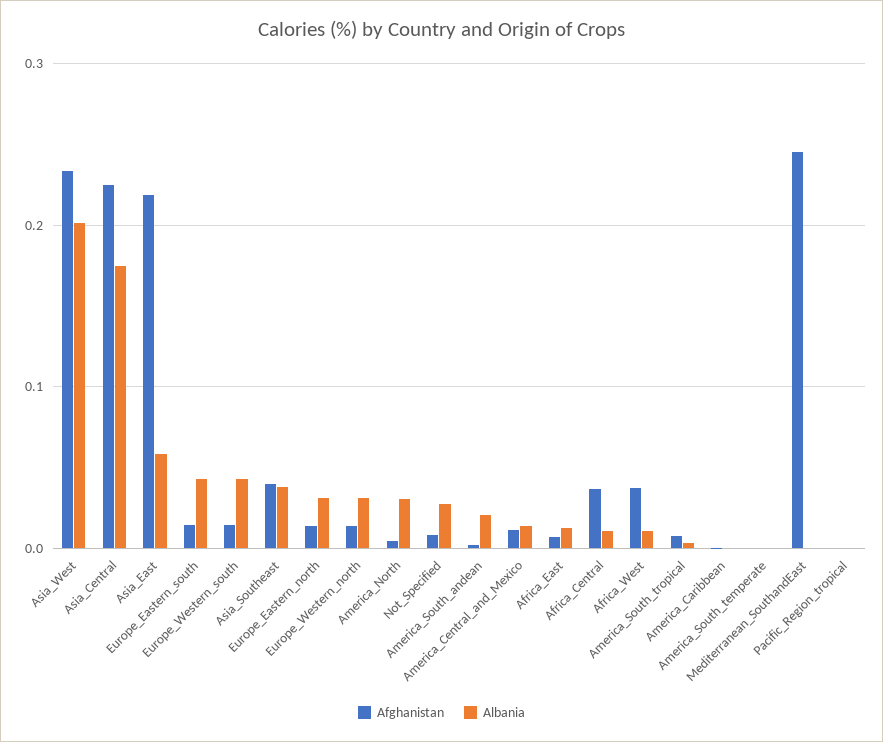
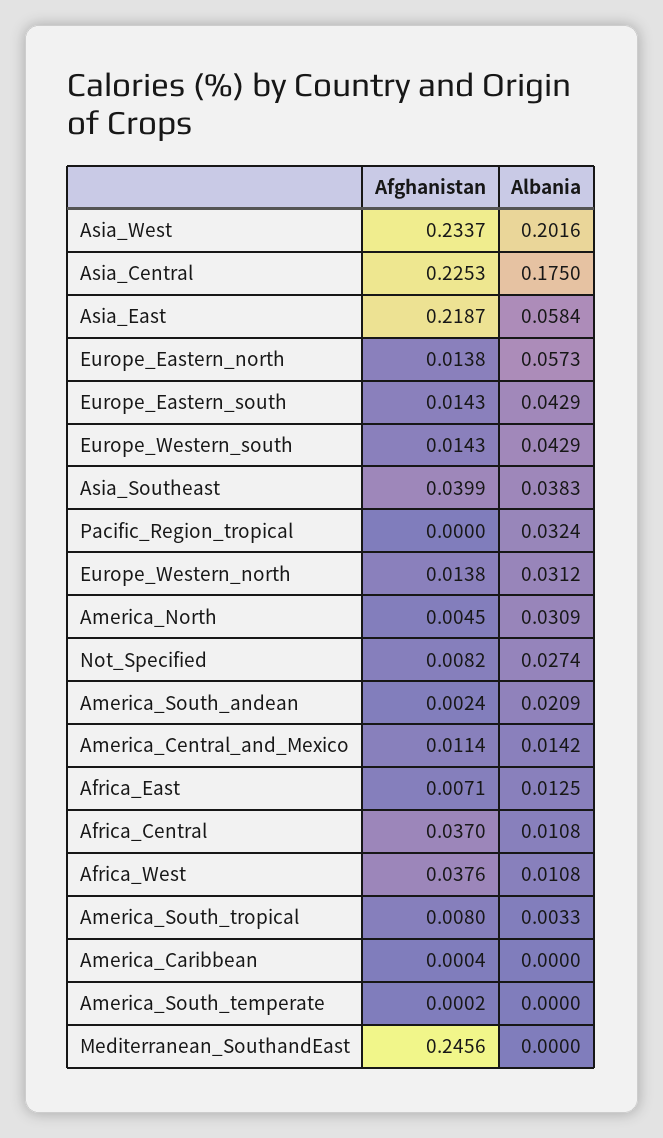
Albania, Europe_Eastern_north: 0.03 -> 0.0573
Albania, Pacific_Region_tropical: 0 -> 0.0324

